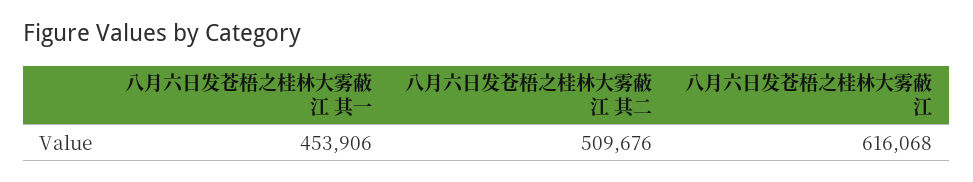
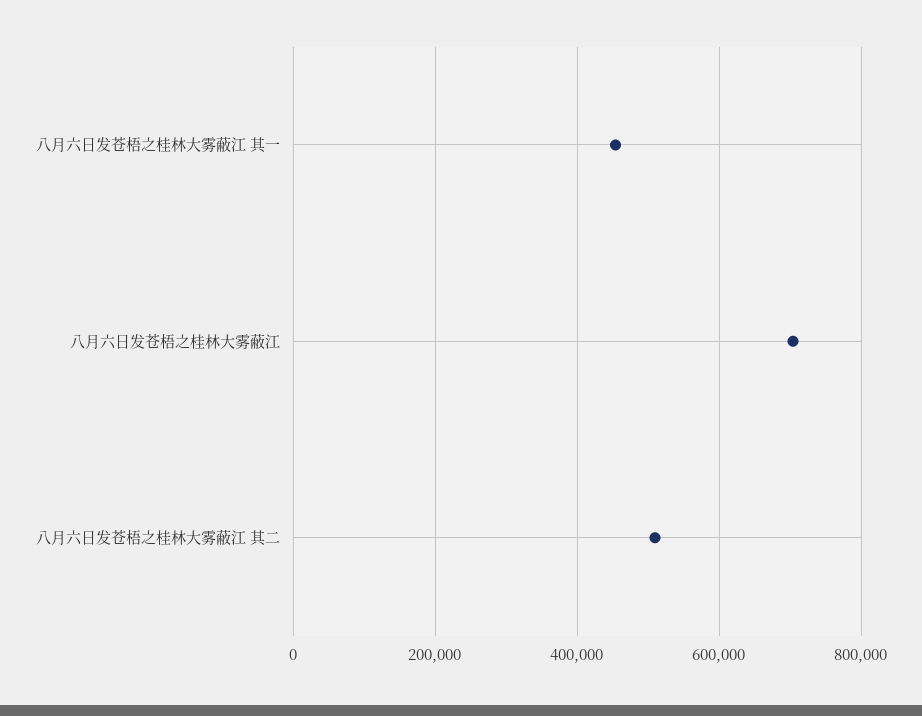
八月六日发苍梧之桂林大雾蔽江: 616068 -> 700000

